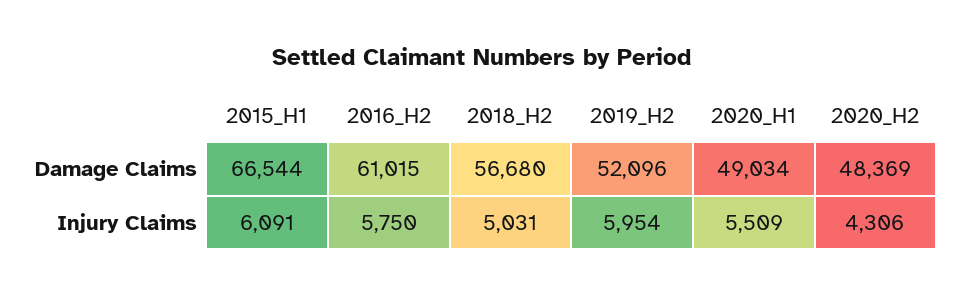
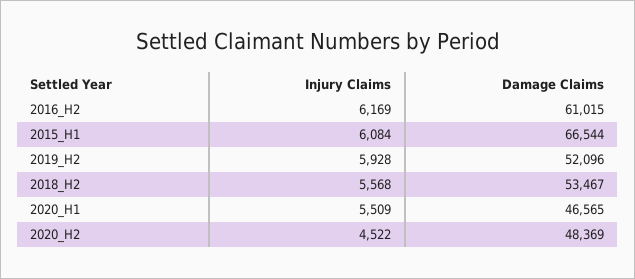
2018_H2, Damage Claims: 56680 -> 53467
2020_H1, Damage Claims: 49034 -> 46565
2015_H1, Injury Claims: 6091 -> 6084
2016_H2, Injury Claims: 5750 -> 6169
2018_H2, Injury Claims: 5031 -> 5568
2019_H2, Injury Claims: 5954 -> 5928
2020_H2, Injury Claims: 4306 -> 4522

